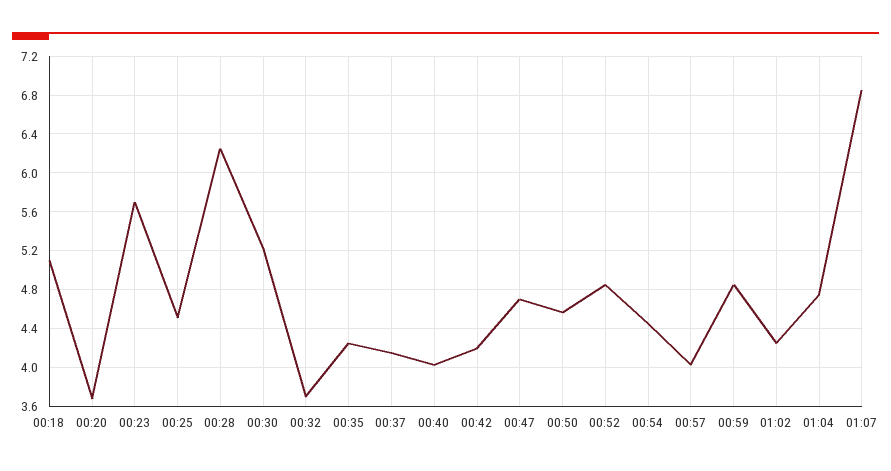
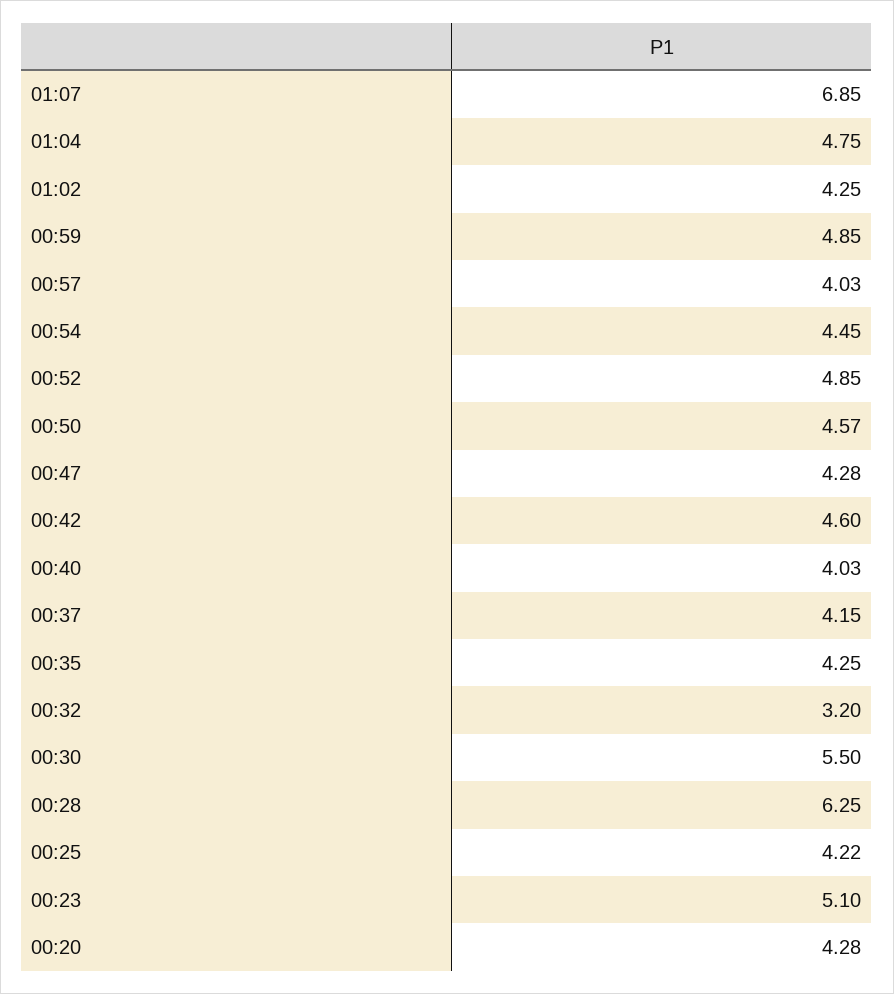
00:18: 5.1 -> none
00:20: 3.7 -> 4.28
00:23: 5.7 -> 5.1
00:25: 4.5 -> 4.22
00:30: 5.2 -> 5.5
00:32: 3.7 -> 3.2
00:42: 4.2 -> 4.6
00:47: 4.7 -> 4.28

